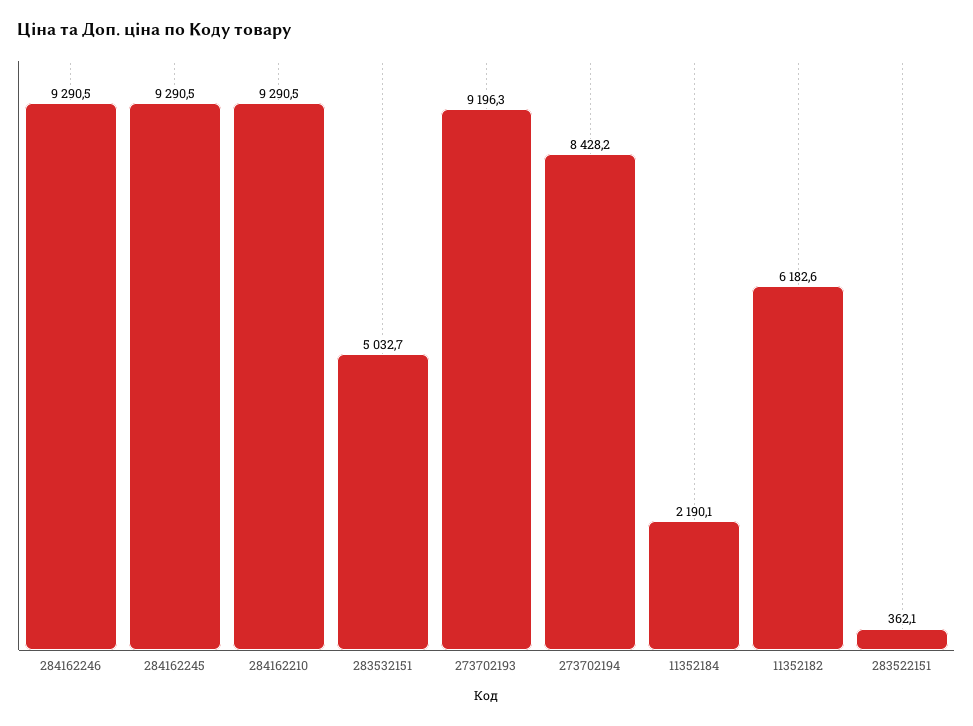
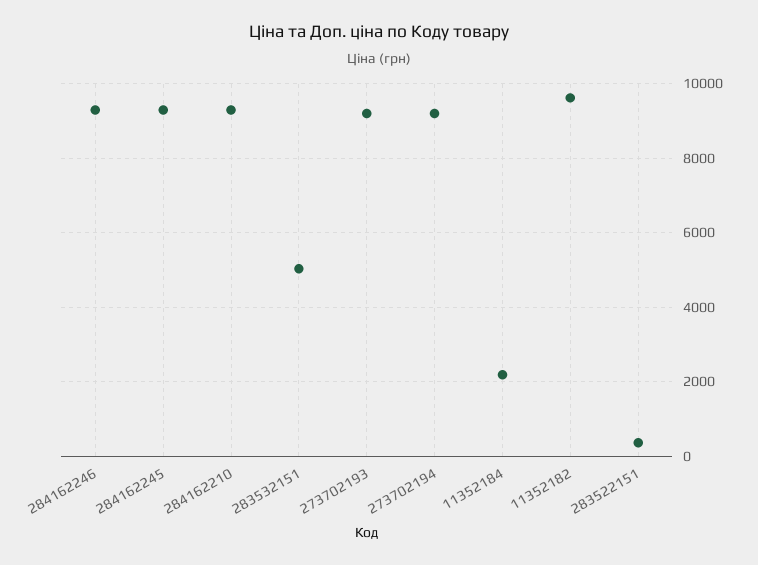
273702194: 8428.2 -> 9200
11352182: 6182.6 -> 9600

